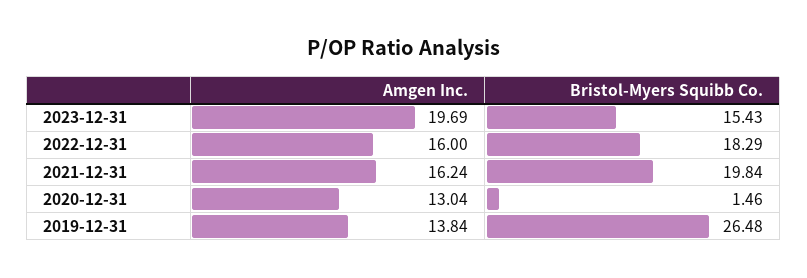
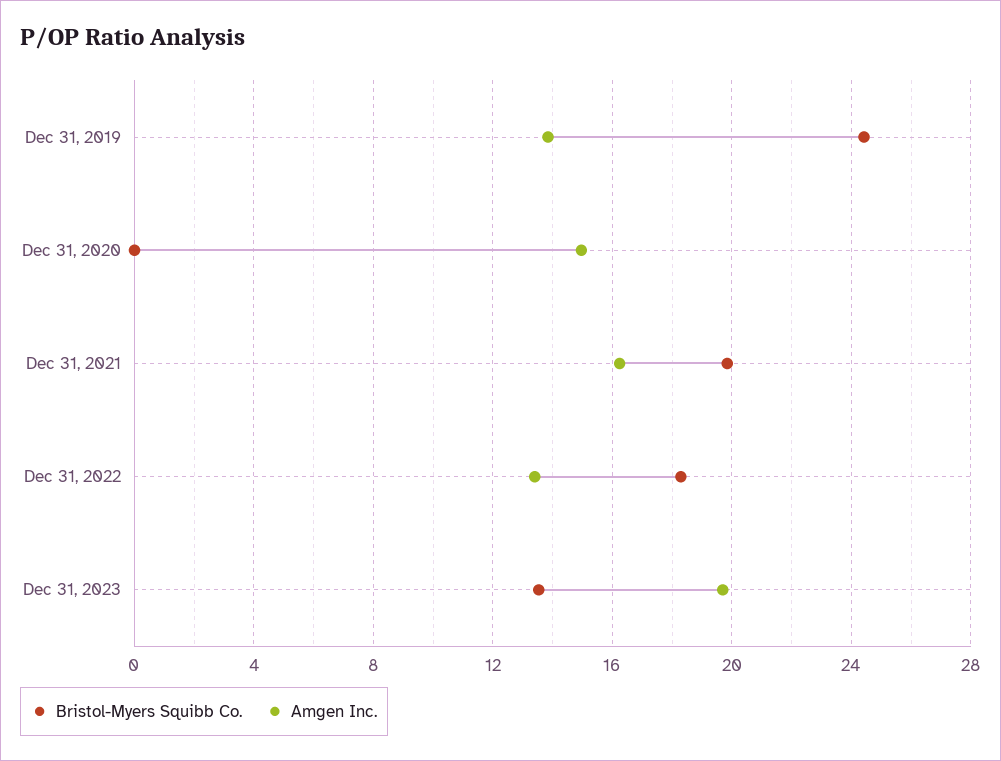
Bristol-Myers Squibb Co., 2023-12-31: 15.43 -> 13.5
Amgen Inc., 2022-12-31: 16 -> 13.5
Amgen Inc., 2020-12-31: 13.04 -> 15
Bristol-Myers Squibb Co., 2020-12-31: 1.46 -> 0
Bristol-Myers Squibb Co., 2019-12-31: 26.48 -> 24.5

